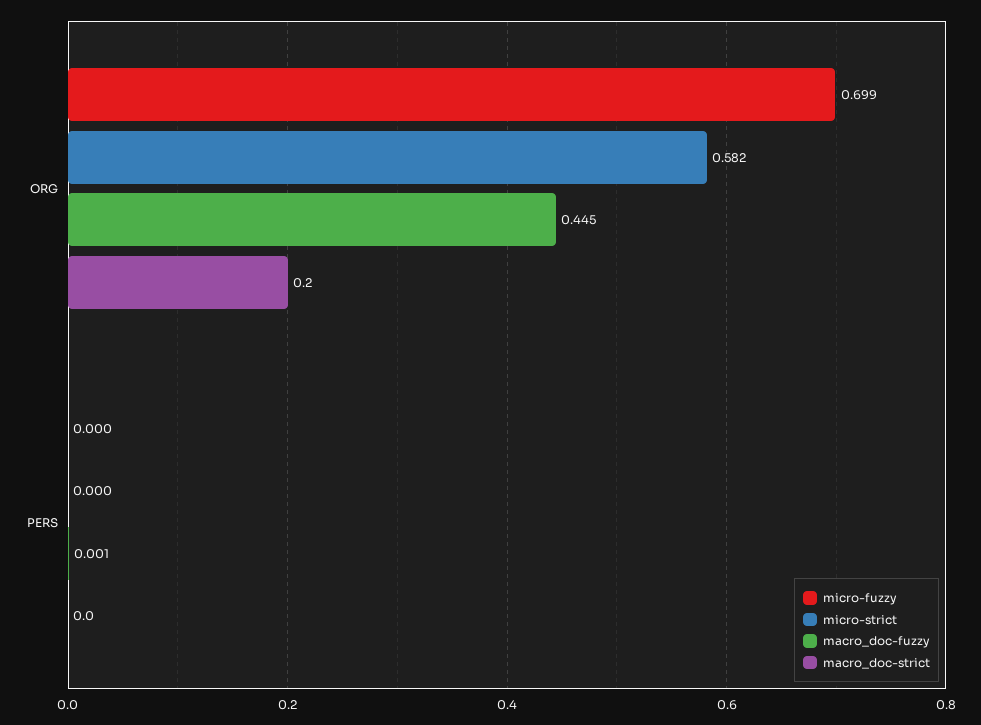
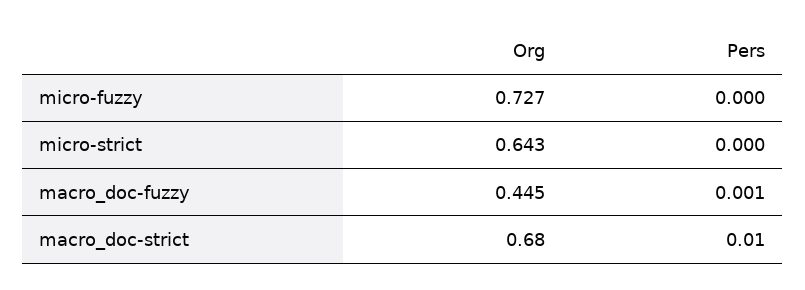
micro-fuzzy, ORG: 0.699 -> 0.727
micro-strict, ORG: 0.582 -> 0.643
macro_doc-strict, ORG: 0.2 -> 0.68
macro_doc-strict, PERS: 0 -> 0.01

